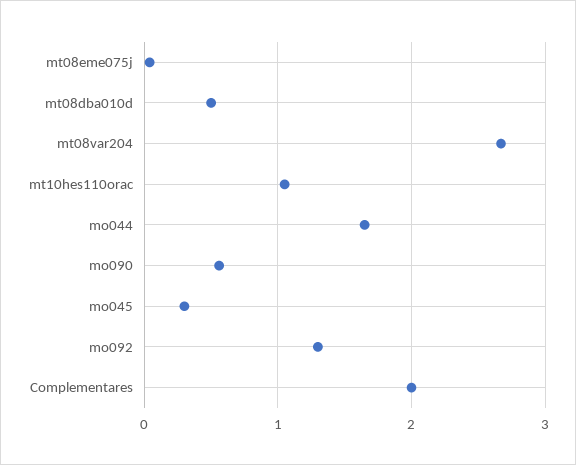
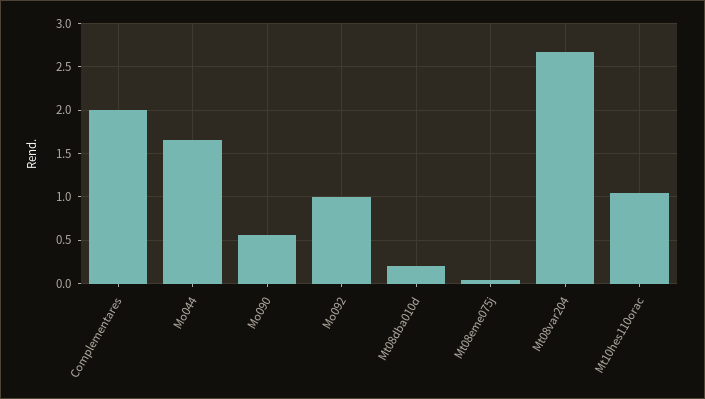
mt08dba010d: 0.5 -> 0.2
mo045: 0.3 -> none
mo092: 1.3 -> 1

